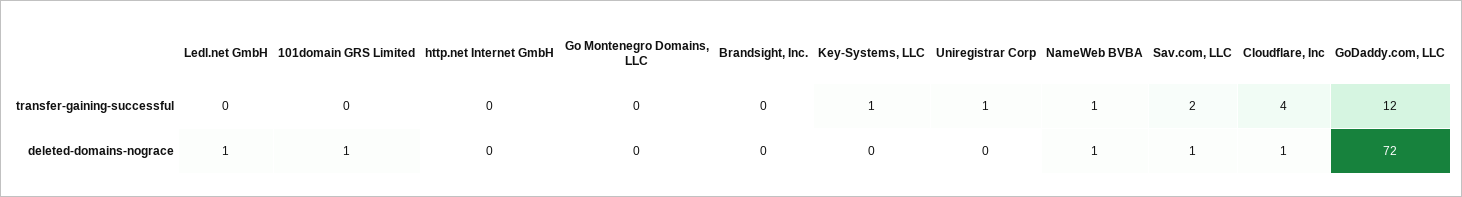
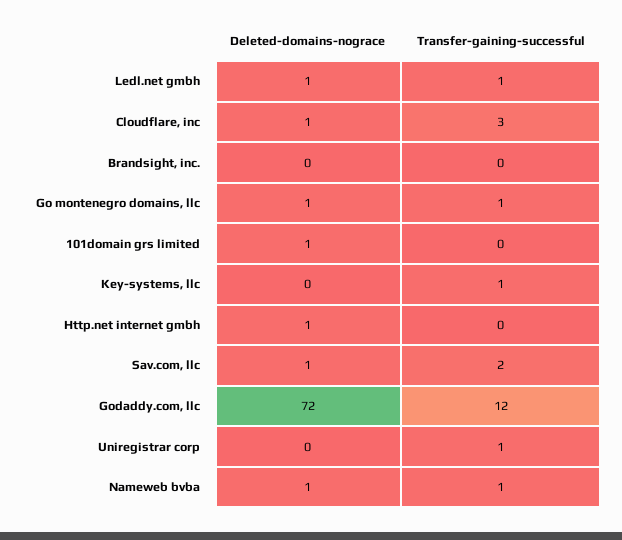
Ledl.net GmbH, transfer-gaining-successful: 0 -> 1
Go Montenegro Domains, LLC, transfer-gaining-successful: 0 -> 1
Cloudflare, Inc, transfer-gaining-successful: 4 -> 3
http.net Internet GmbH, deleted-domains-nograce: 0 -> 1
Go Montenegro Domains, LLC, deleted-domains-nograce: 0 -> 1

